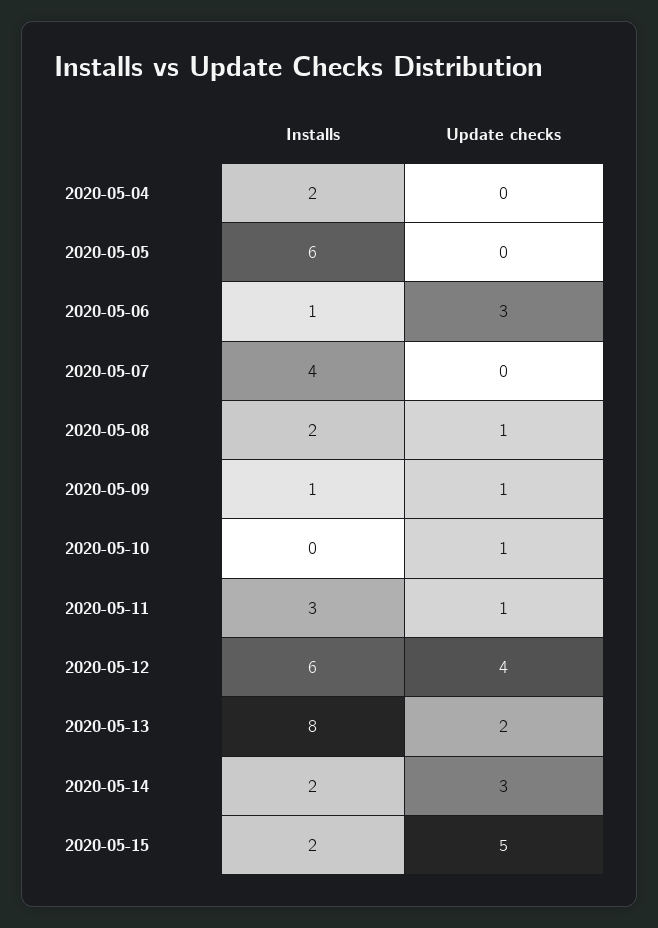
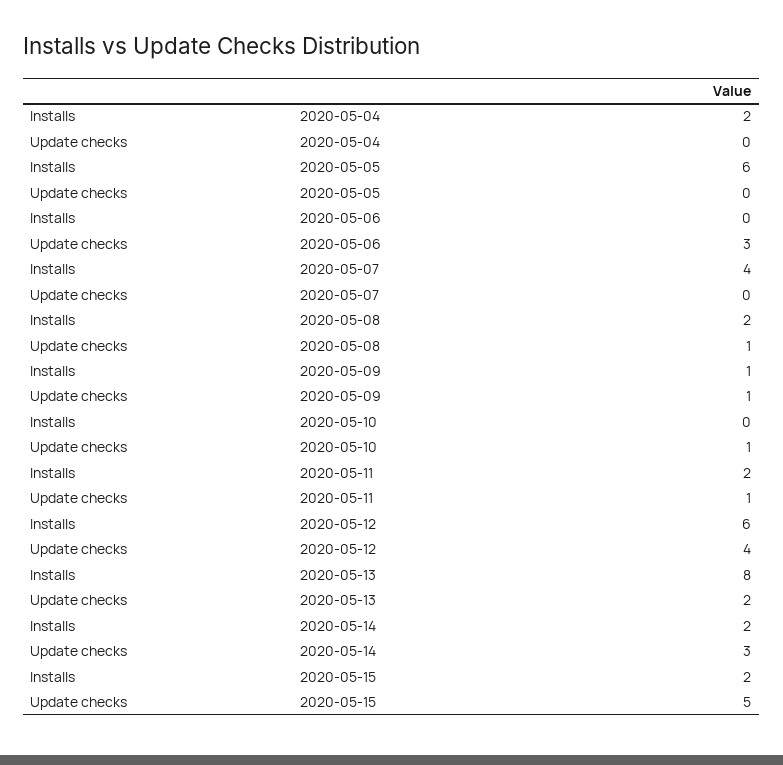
Installs, 2020-05-06: 1 -> 0
Installs, 2020-05-11: 3 -> 2

